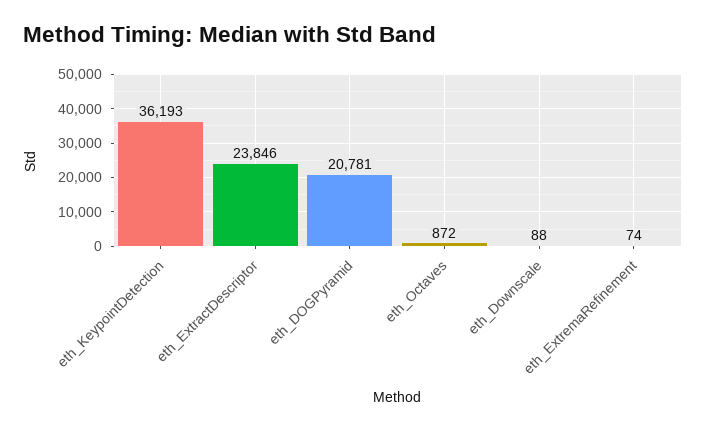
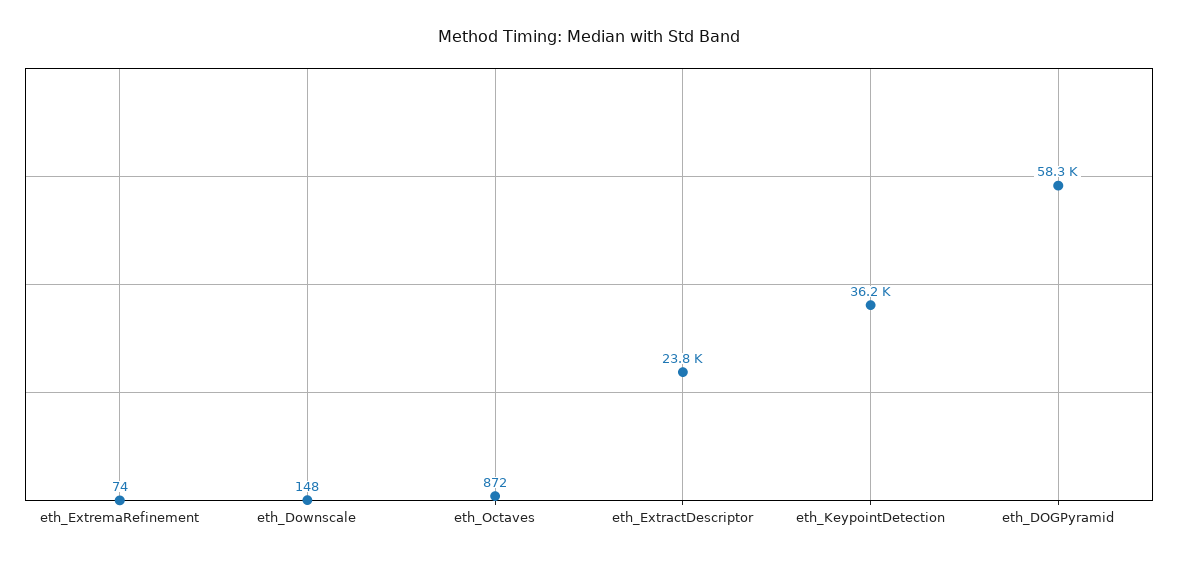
eth_DOGPyramid: 20781 -> 58300
eth_Downscale: 88 -> 148

